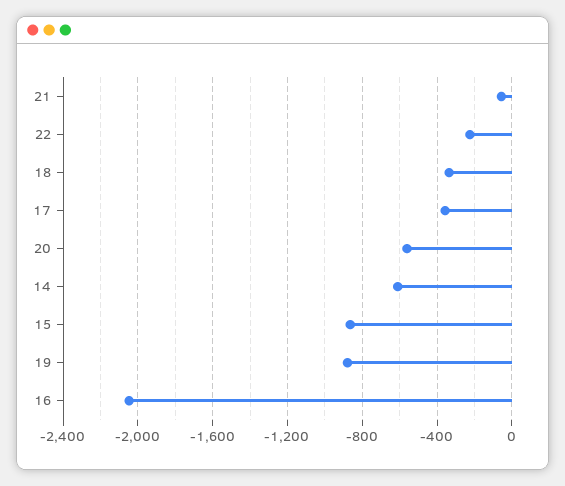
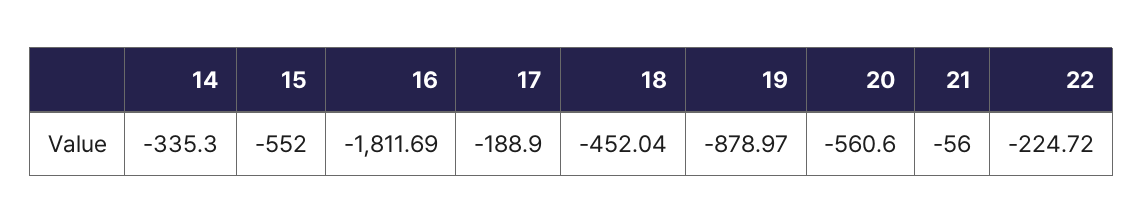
18: -350 -> -452.04
17: -350 -> -188.9
14: -600 -> -335.3
15: -850 -> -552
16: -2050 -> -1811.69

